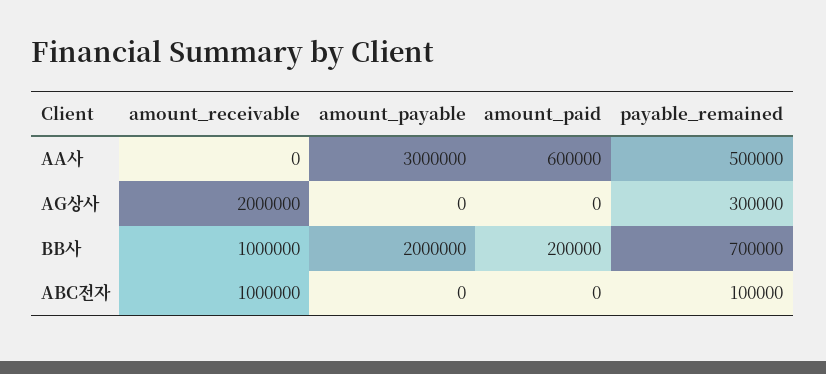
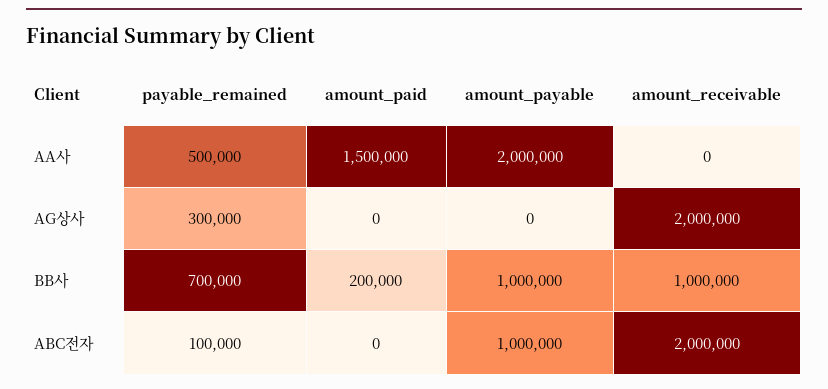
amount_payable, AA사: 3000000 -> 2000000
amount_paid, AA사: 600000 -> 1500000
amount_payable, BB사: 2000000 -> 1000000
amount_receivable, ABC전자: 1000000 -> 2000000
amount_payable, ABC전자: 0 -> 1000000

